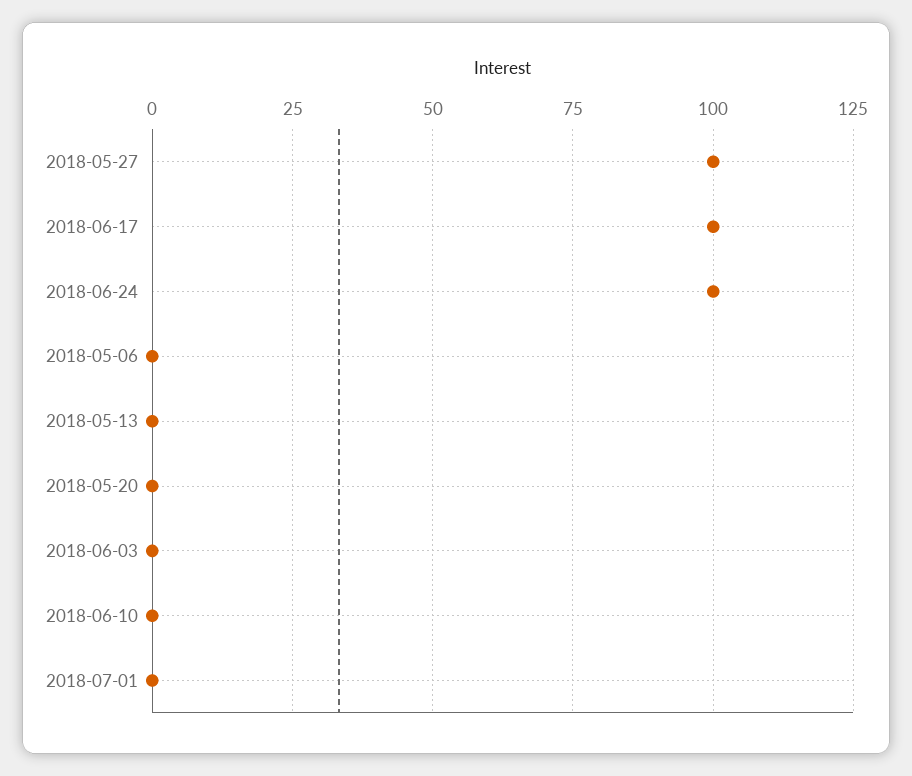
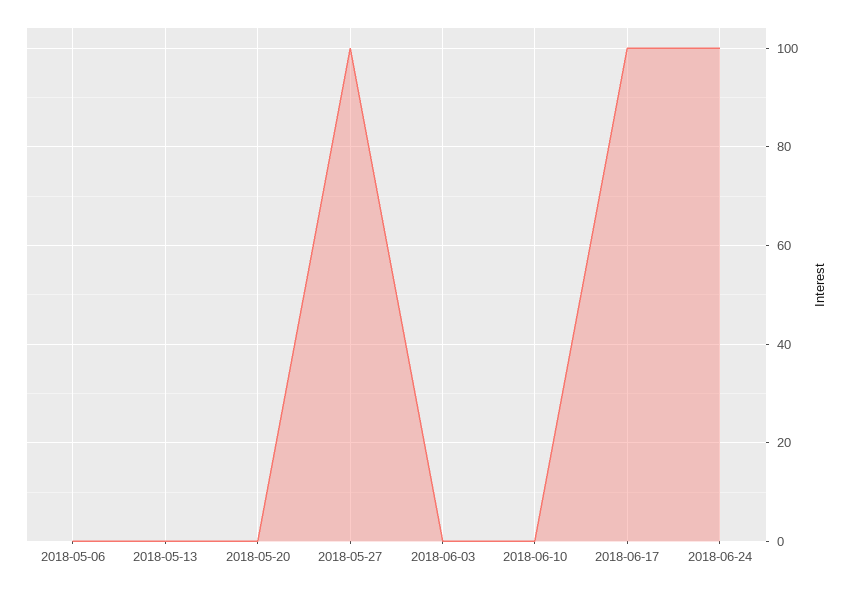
2018-07-01: 0 -> none

